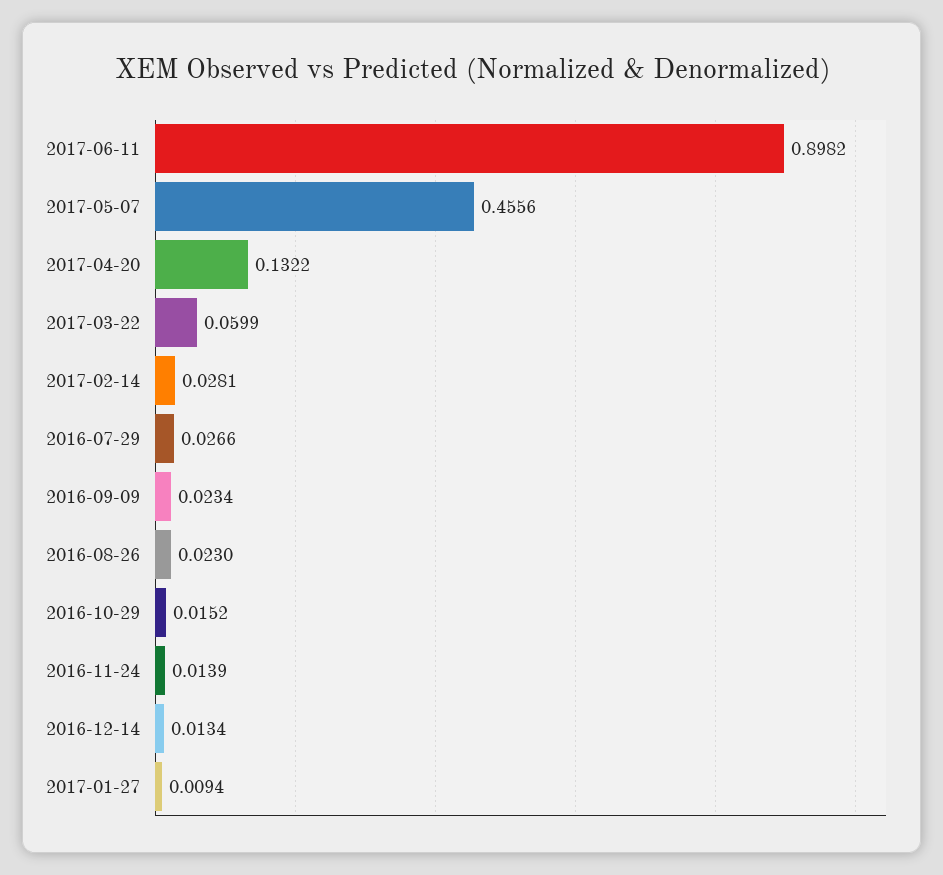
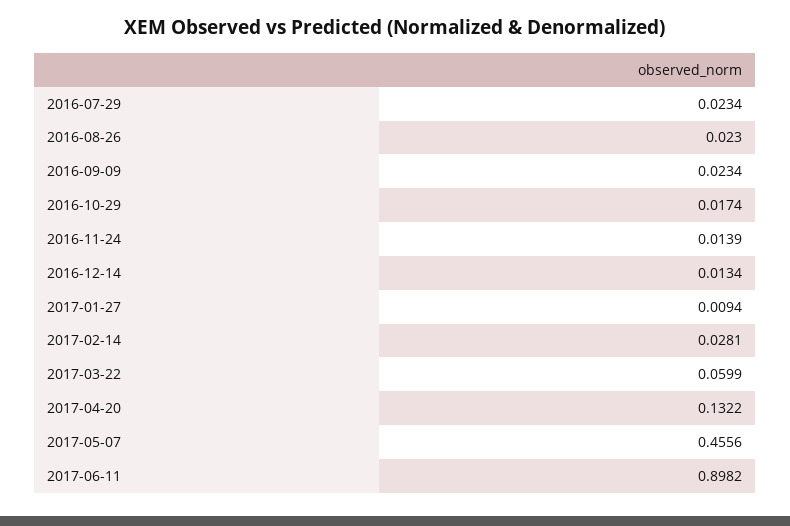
2016-07-29: 0.0266 -> 0.0234
2016-10-29: 0.0152 -> 0.0174

